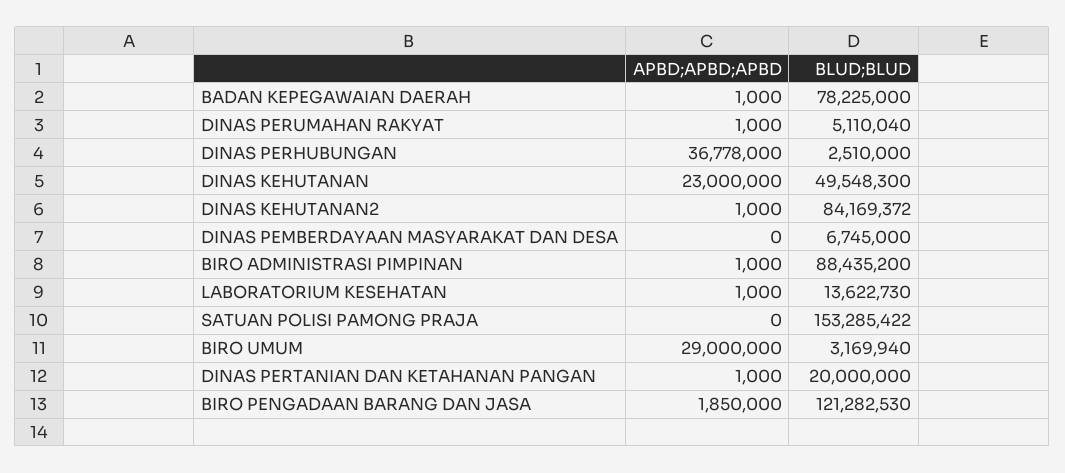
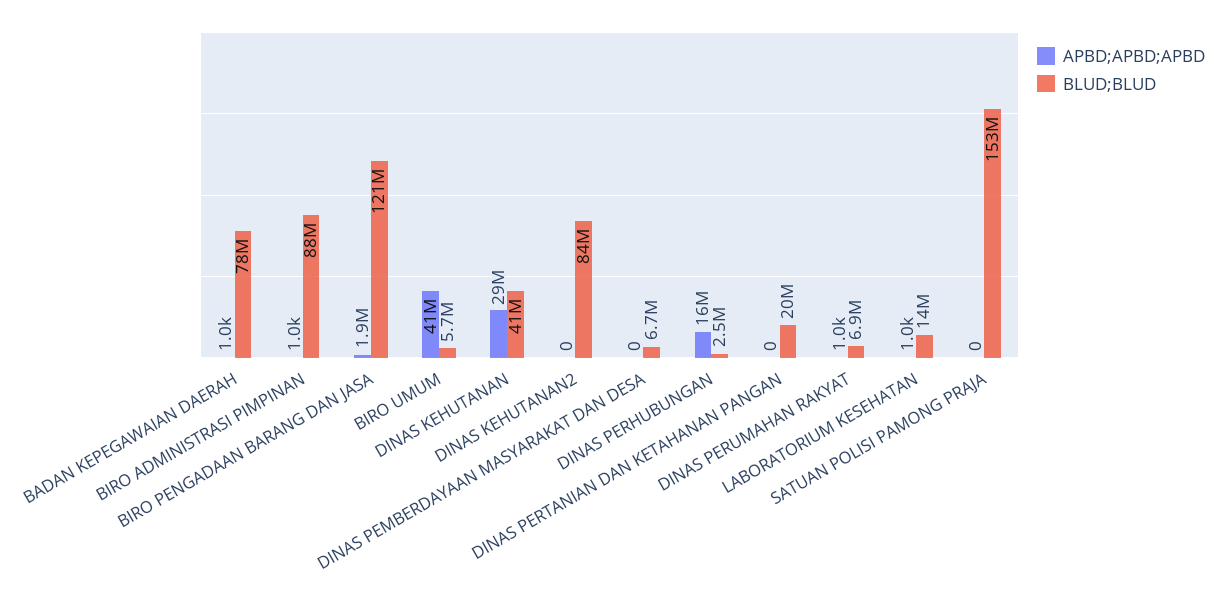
BLUD;BLUD, DINAS PERUMAHAN RAKYAT: 5110040 -> 6900000
APBD;APBD;APBD, DINAS PERHUBUNGAN: 36778000 -> 16000000
APBD;APBD;APBD, DINAS KEHUTANAN: 23000000 -> 29000000
BLUD;BLUD, DINAS KEHUTANAN: 49548300 -> 41000000
APBD;APBD;APBD, DINAS KEHUTANAN2: 1000 -> 0
APBD;APBD;APBD, BIRO UMUM: 29000000 -> 41000000
BLUD;BLUD, BIRO UMUM: 3169940 -> 5700000
APBD;APBD;APBD, DINAS PERTANIAN DAN KETAHANAN PANGAN: 1000 -> 0

